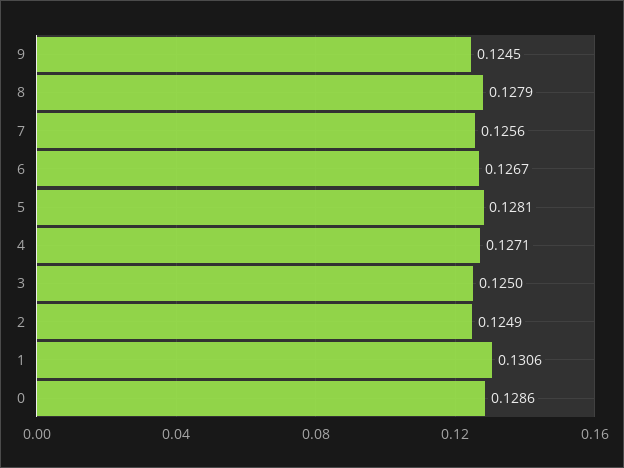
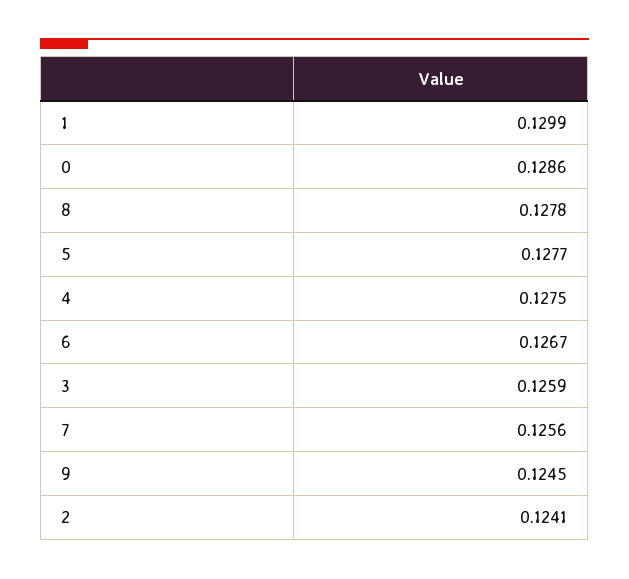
8: 0.1279 -> 0.1278
5: 0.1281 -> 0.1277
4: 0.1271 -> 0.1275
3: 0.125 -> 0.1259
2: 0.1249 -> 0.1241
1: 0.1306 -> 0.1299

